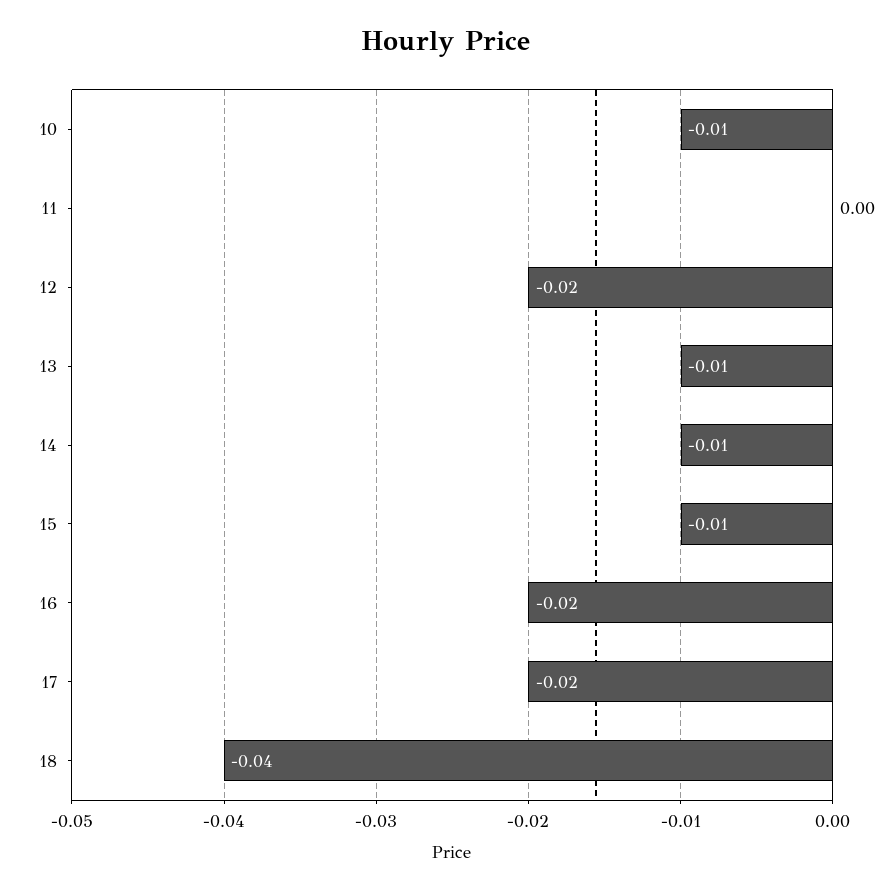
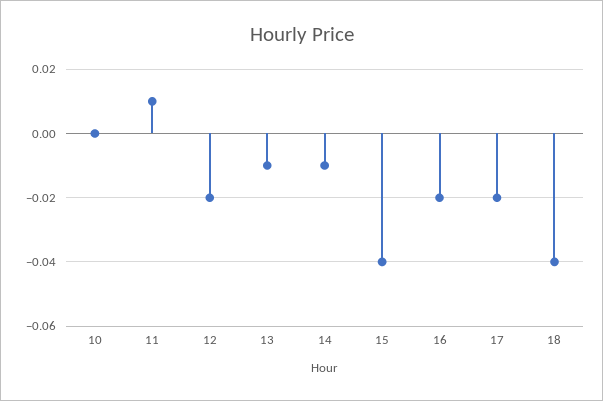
10: -0.01 -> 0
11: 0 -> 0.01
15: -0.01 -> -0.04

